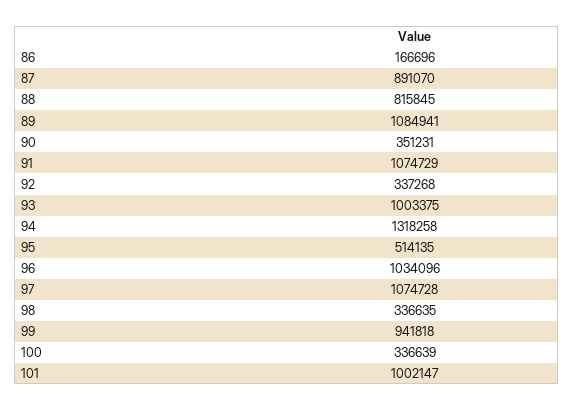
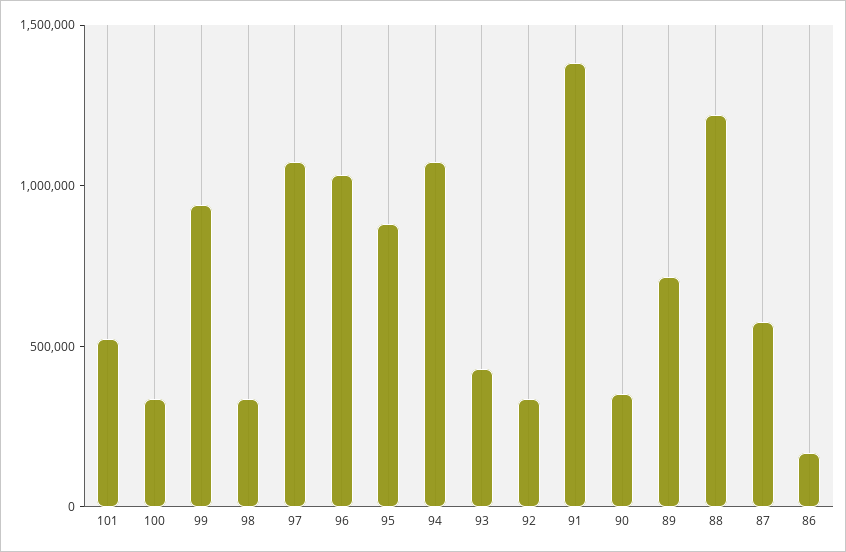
87: 891070 -> 600000
88: 815845 -> 1200000
89: 1084941 -> 700000
91: 1074729 -> 1400000
93: 1003375 -> 400000
94: 1318258 -> 1100000
95: 514135 -> 900000
101: 1002147 -> 500000

